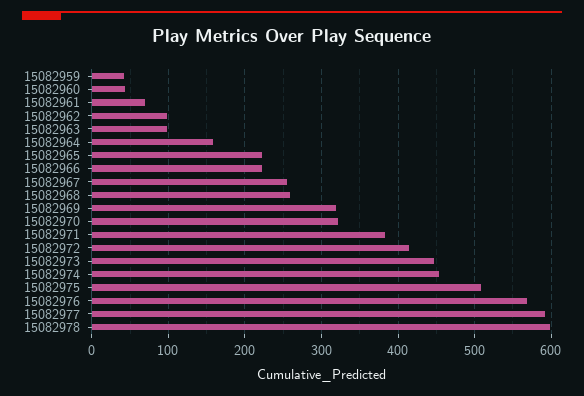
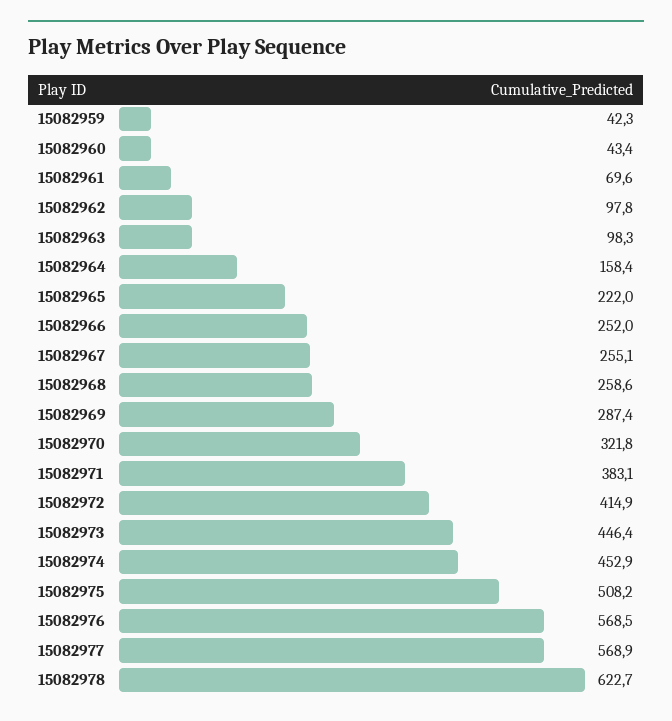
15082966: 220 -> 252
15082969: 320 -> 287.4
15082977: 590 -> 568.9
15082978: 600 -> 622.7

